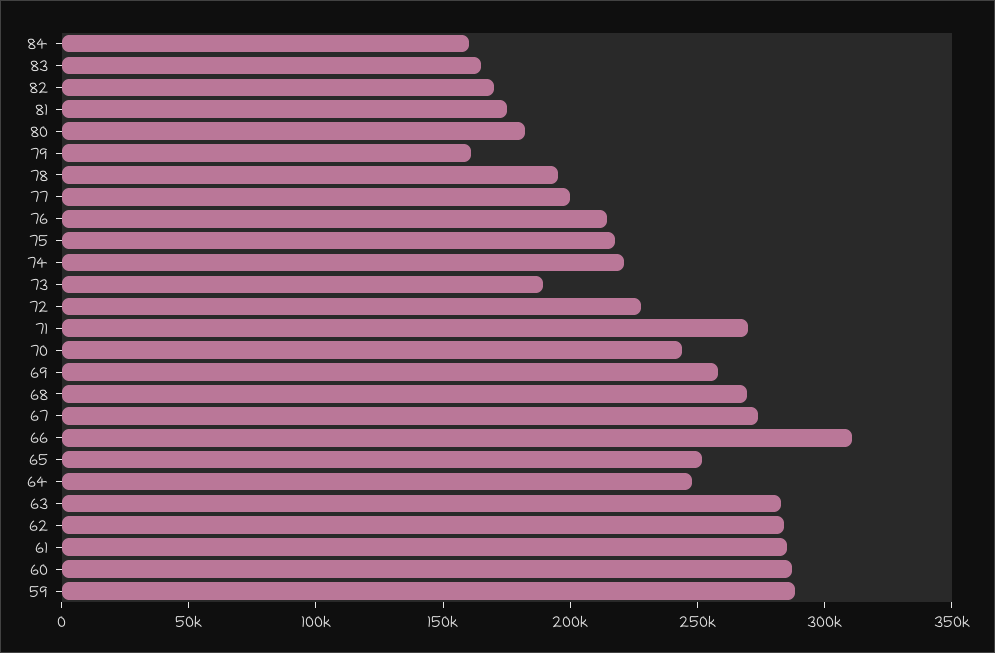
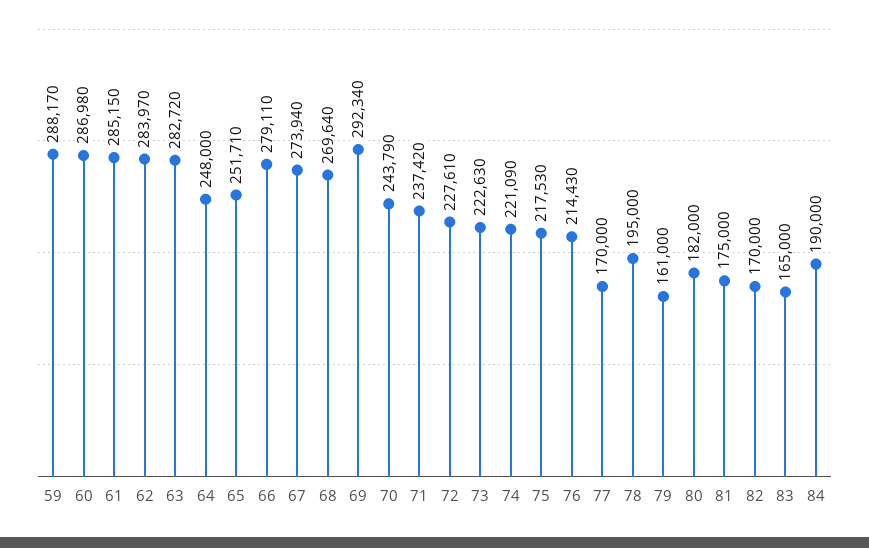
84: 160000 -> 190000
77: 200000 -> 170000
73: 190000 -> 222630
71: 270000 -> 237420
69: 260000 -> 292340
66: 310000 -> 279110

